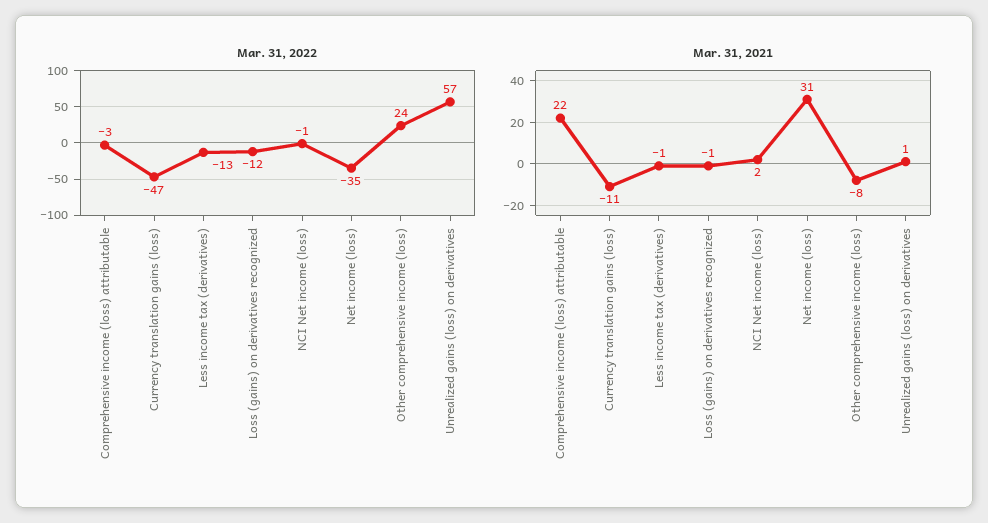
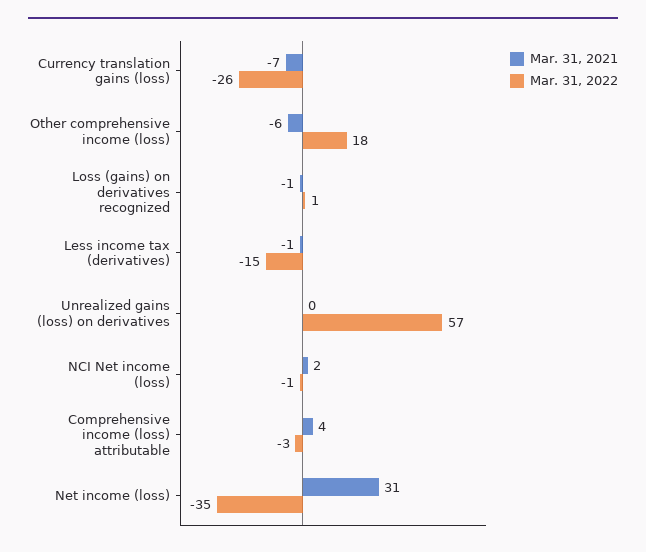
Mar. 31, 2022, Currency translation gains (loss): -47 -> -26
Mar. 31, 2022, Less income tax (derivatives): -13 -> -15
Mar. 31, 2022, Loss (gains) on derivatives recognized: -12 -> 1
Mar. 31, 2022, Other comprehensive income (loss): 24 -> 18
Mar. 31, 2021, Comprehensive income (loss) attributable: 22 -> 4
Mar. 31, 2021, Currency translation gains (loss): -11 -> -7
Mar. 31, 2021, Other comprehensive income (loss): -8 -> -6
Mar. 31, 2021, Unrealized gains (loss) on derivatives: 1 -> 0

